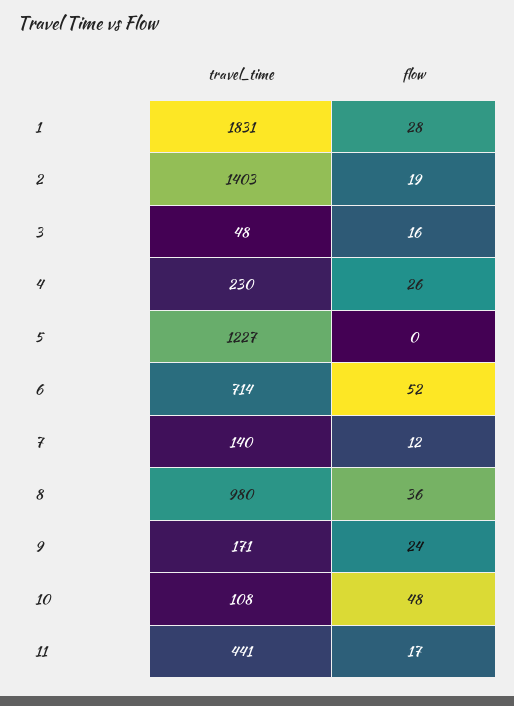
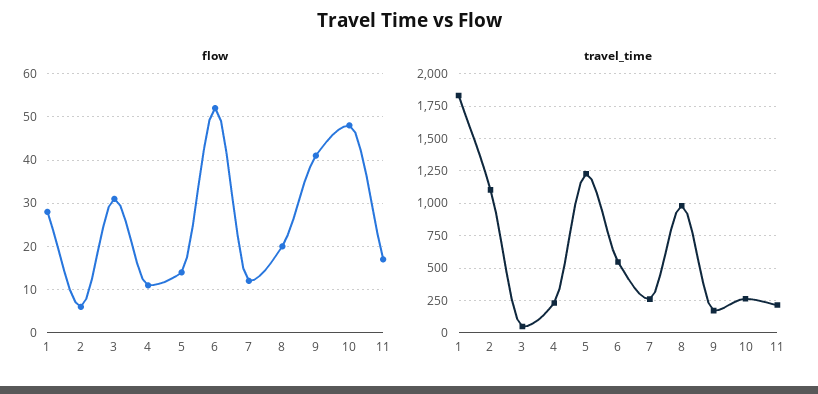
travel_time, 2: 1403 -> 1100
flow, 2: 19 -> 5
flow, 3: 16 -> 30
flow, 4: 26 -> 10
flow, 5: 0 -> 15
travel_time, 6: 714 -> 550
travel_time, 7: 140 -> 250
flow, 8: 36 -> 20
flow, 9: 24 -> 40
travel_time, 10: 108 -> 250
travel_time, 11: 441 -> 200

